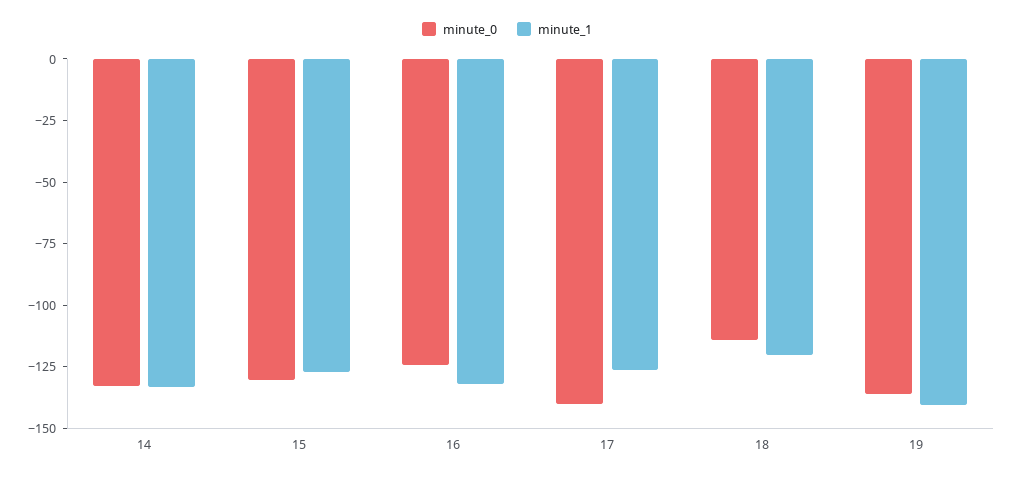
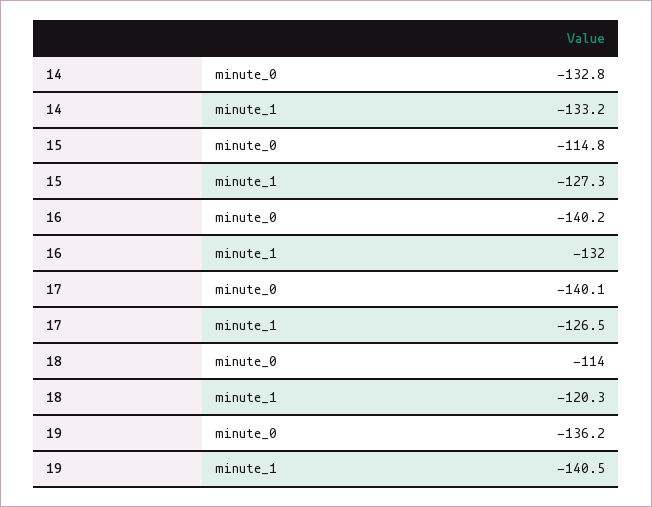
minute_0, 15: -130 -> -114.8
minute_0, 16: -125 -> -140.2

